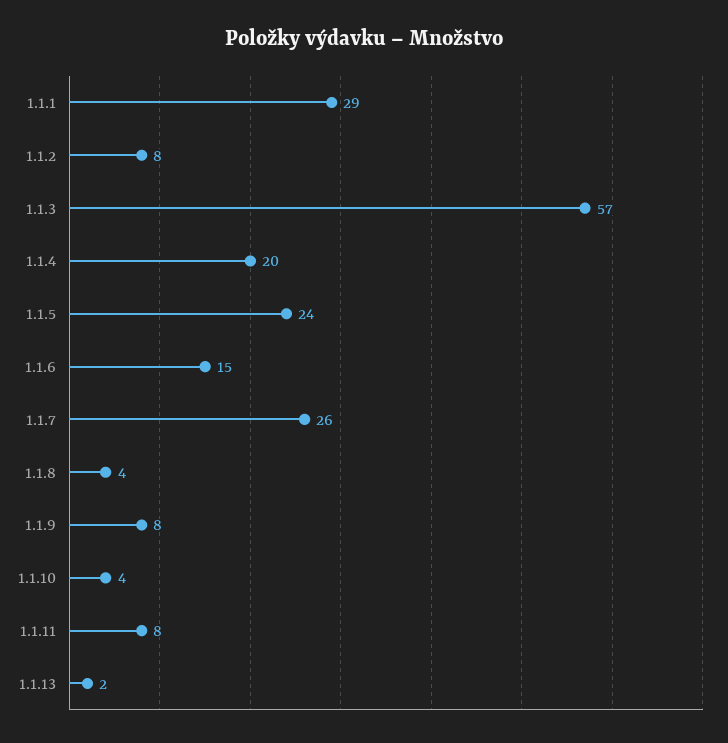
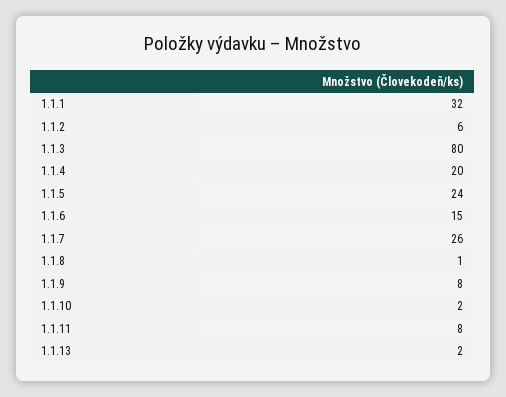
1.1.1: 29 -> 32
1.1.2: 8 -> 6
1.1.3: 57 -> 80
1.1.8: 4 -> 1
1.1.10: 4 -> 2

